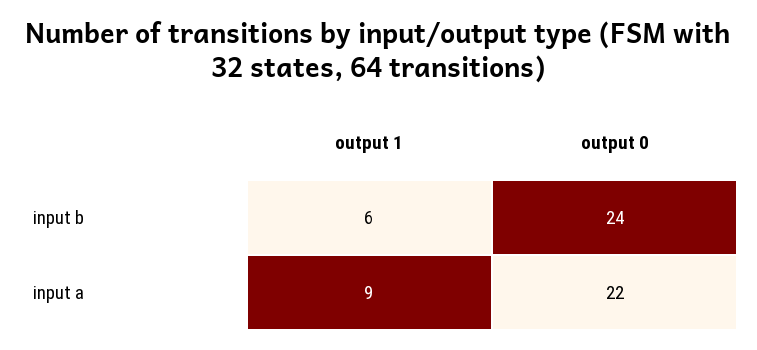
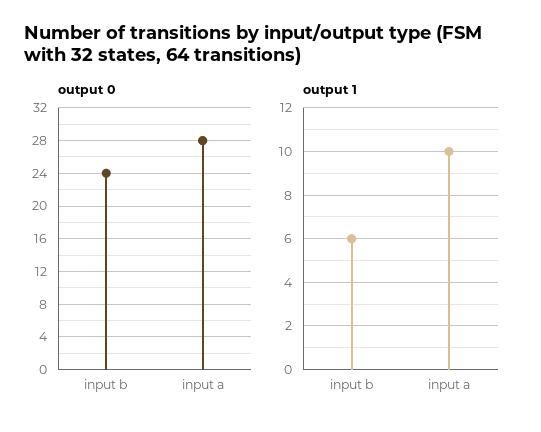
output 1, input a: 9 -> 10
output 0, input a: 22 -> 28

